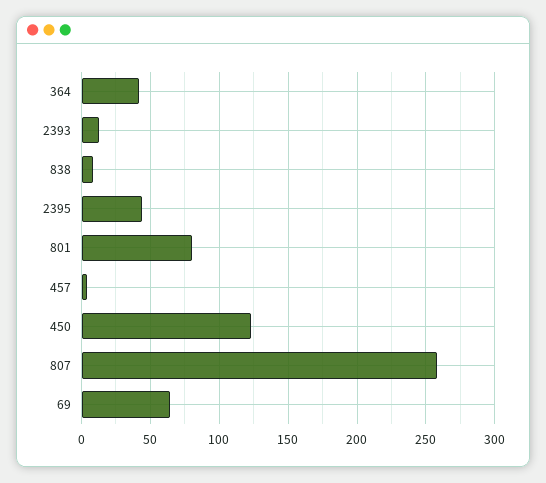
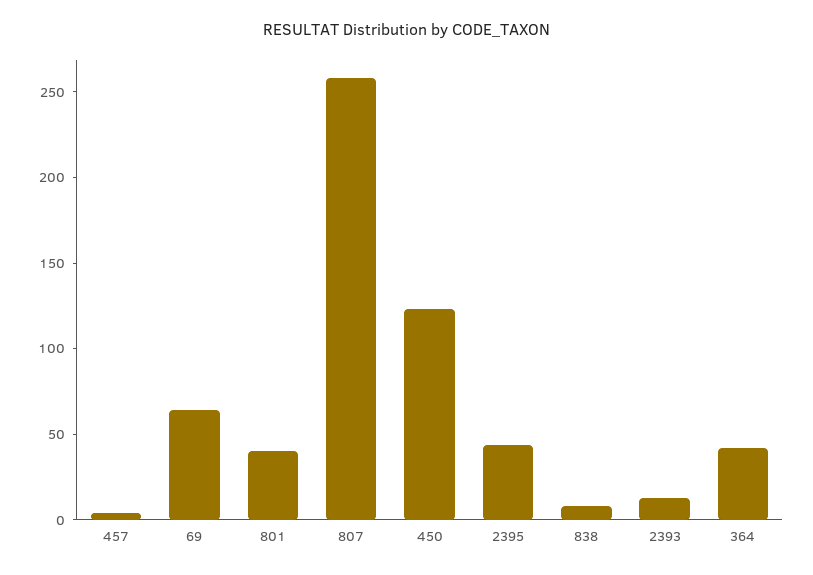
801: 80 -> 40

